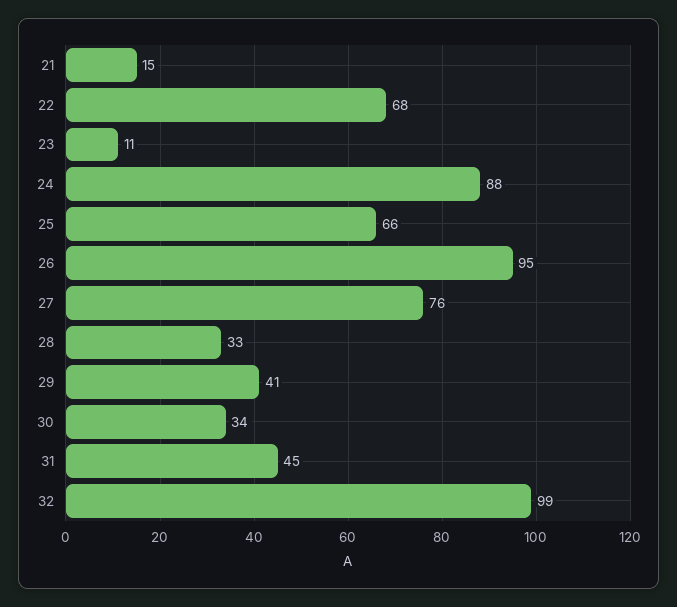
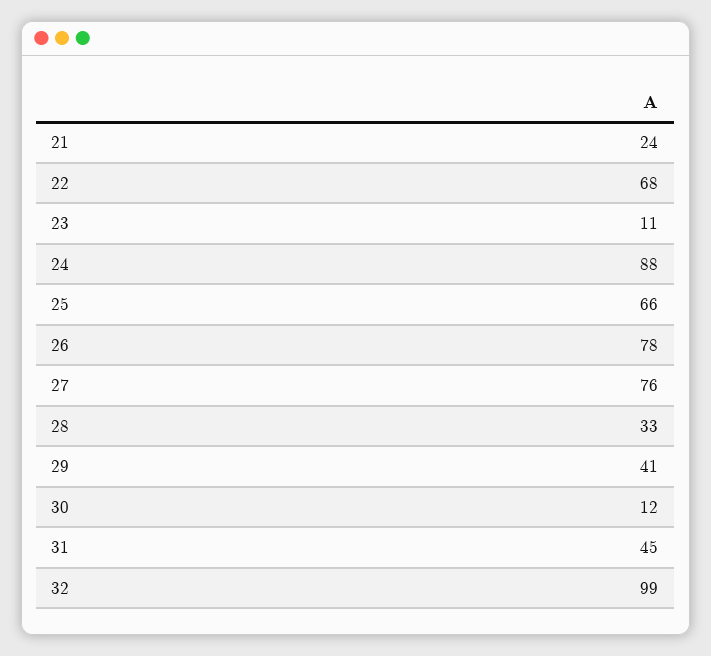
21: 15 -> 24
26: 95 -> 78
30: 34 -> 12

